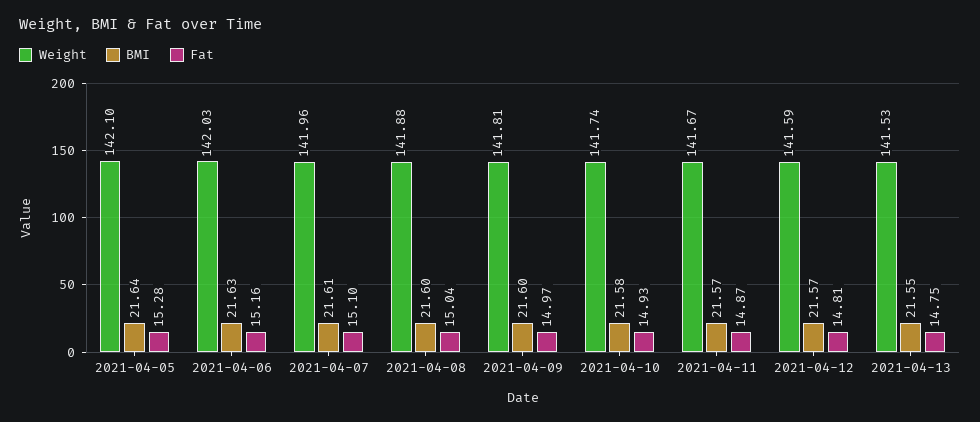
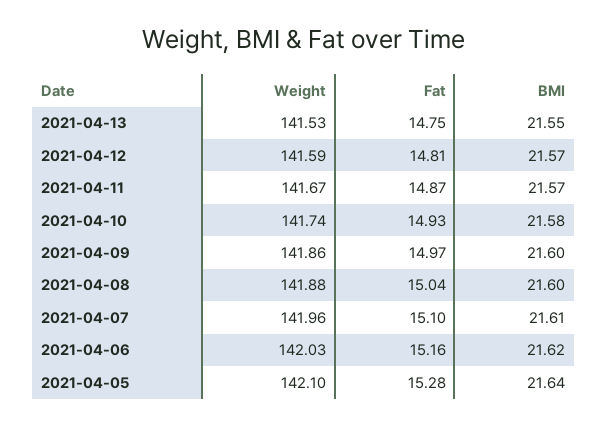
BMI, 2021-04-06: 21.63 -> 21.62
Weight, 2021-04-09: 141.81 -> 141.86

